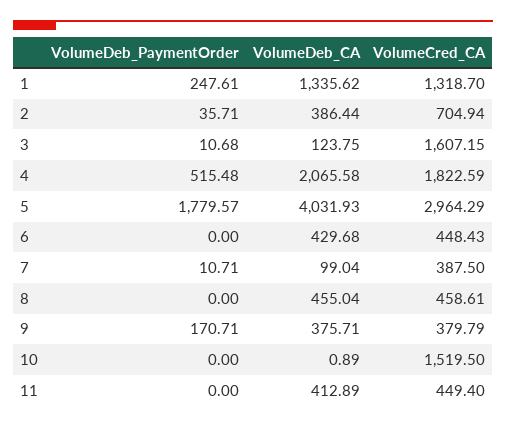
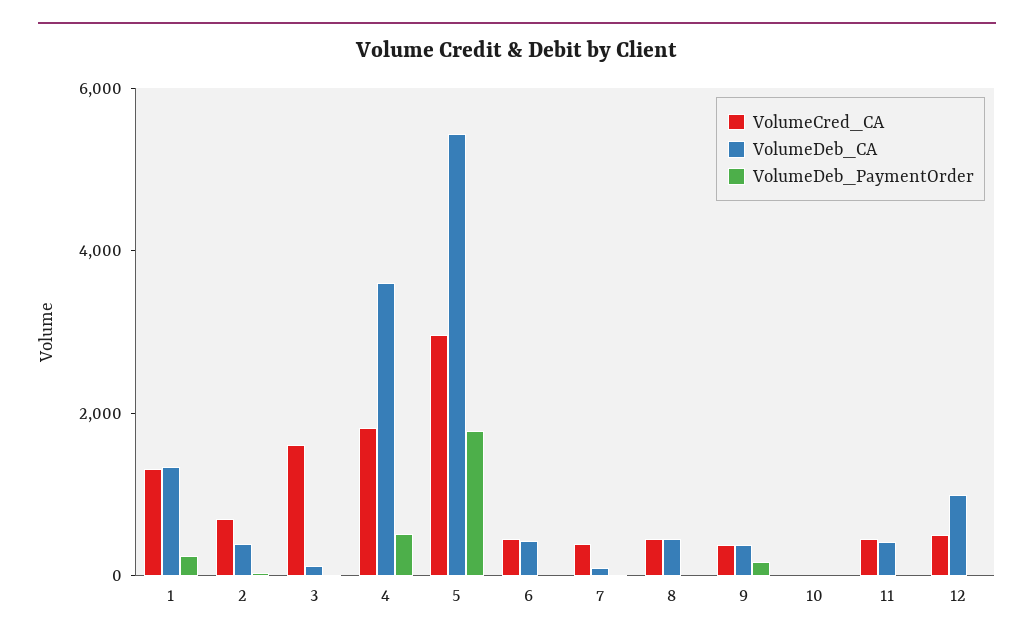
VolumeDeb_CA, 4: 2065.58 -> 3500
VolumeDeb_CA, 5: 4031.93 -> 5500
VolumeCred_CA, 10: 1519.5 -> 0
VolumeCred_CA, 12: none -> 500
VolumeDeb_CA, 12: none -> 1000
VolumeDeb_PaymentOrder, 12: none -> 0

